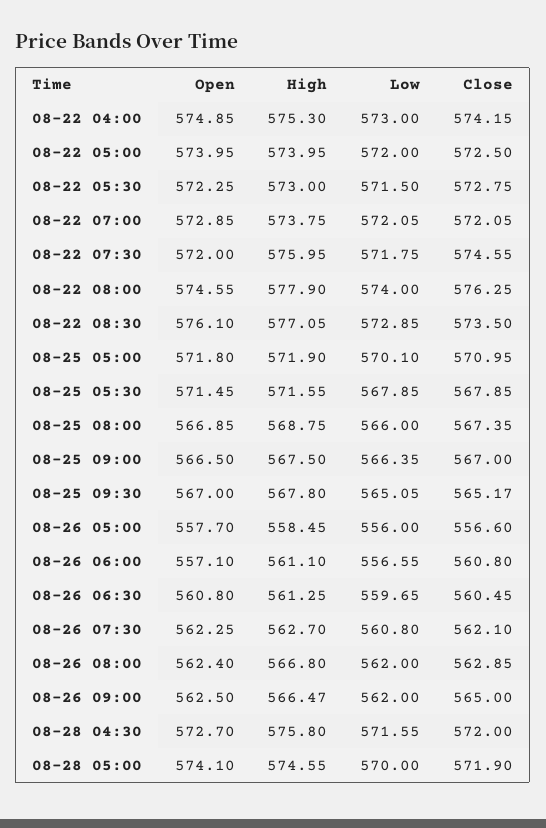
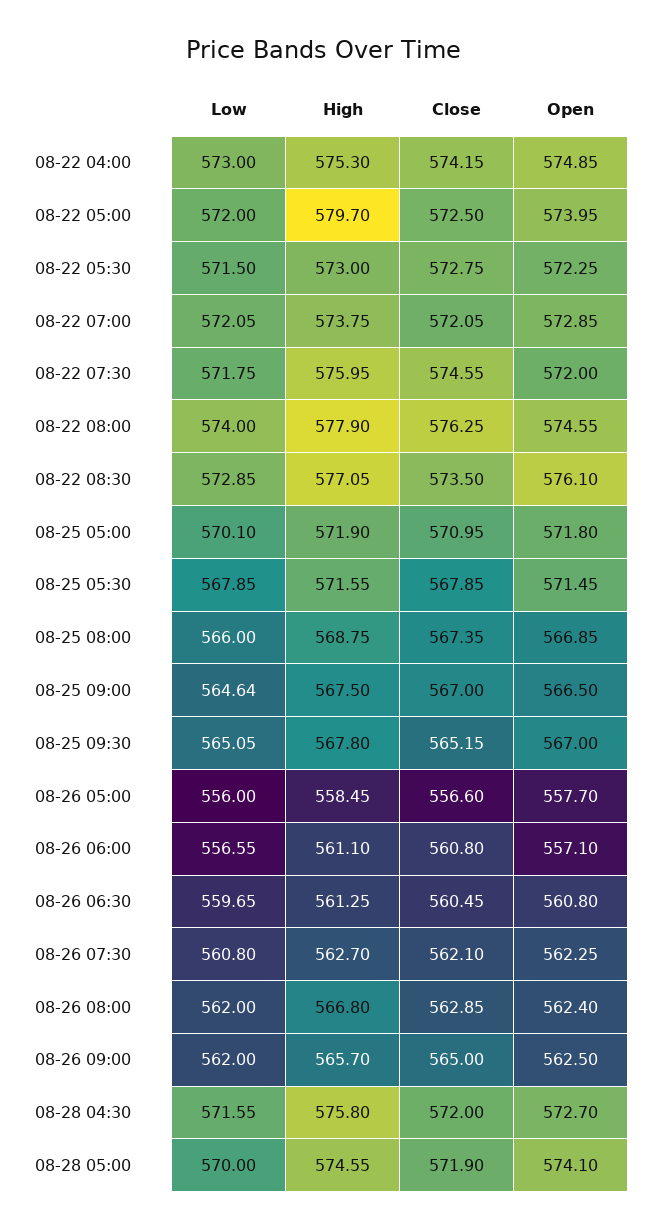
High, 08-22 05:00: 573.95 -> 579.7
Low, 08-25 09:00: 566.35 -> 564.64
Close, 08-25 09:30: 565.17 -> 565.15
High, 08-26 09:00: 566.47 -> 565.7

